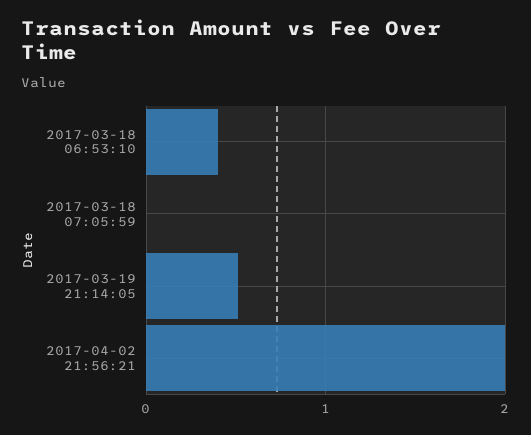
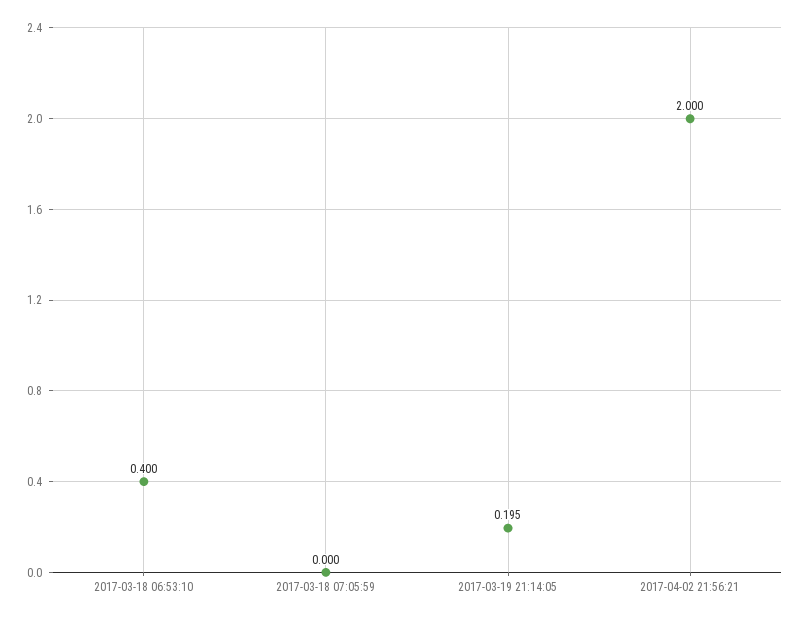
2017-03-19 21:14:05: 0.5 -> 0.195

